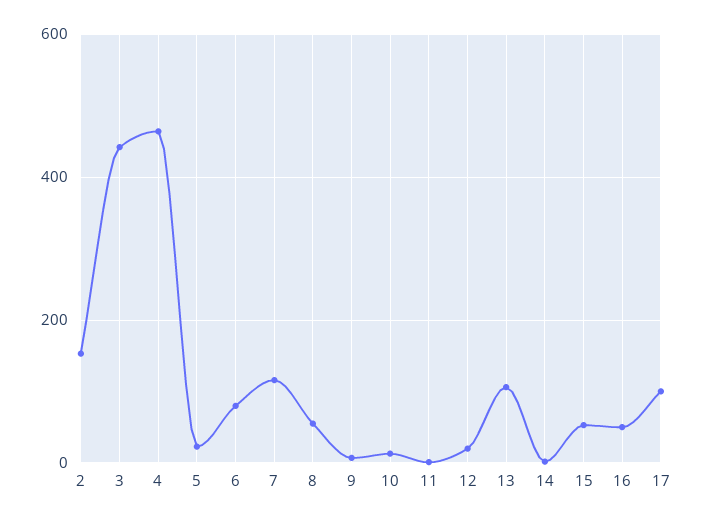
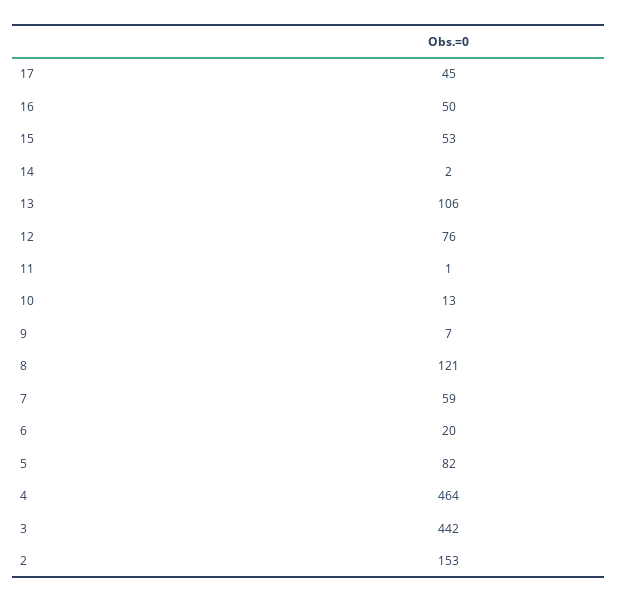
5: 20 -> 82
6: 80 -> 20
7: 120 -> 59
8: 60 -> 121
12: 20 -> 76
17: 100 -> 45

